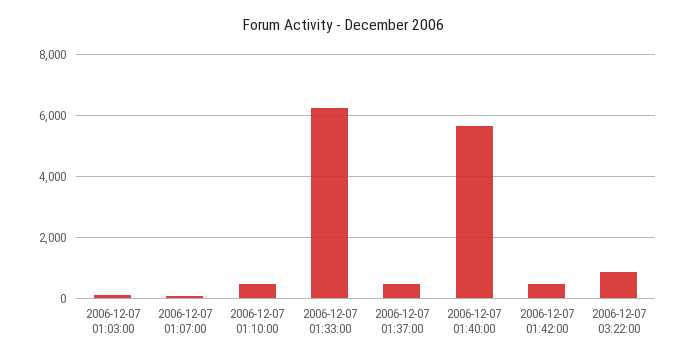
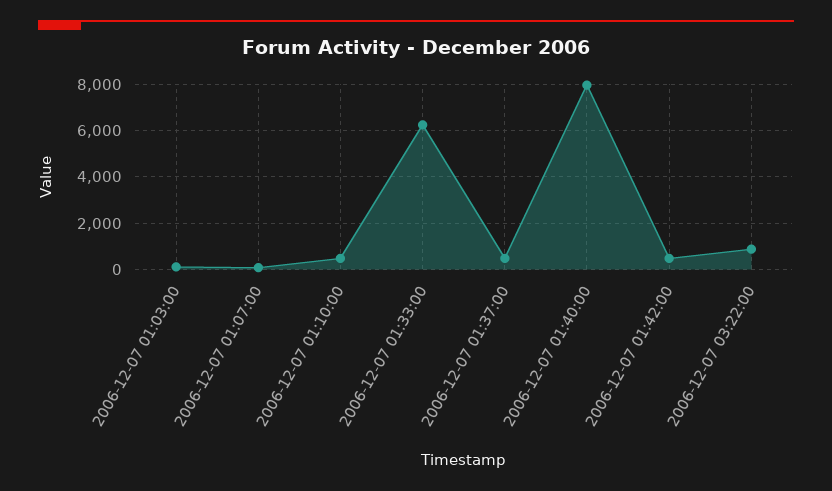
2006-12-07 01:40:00: 5600 -> 8000

